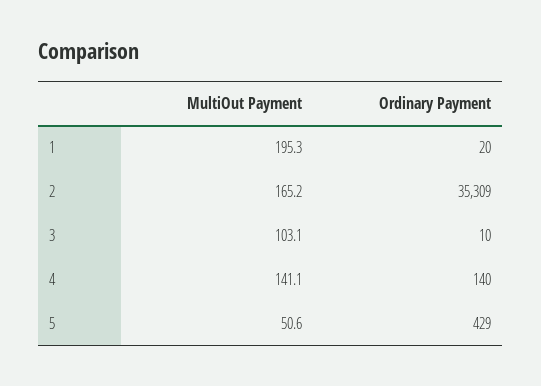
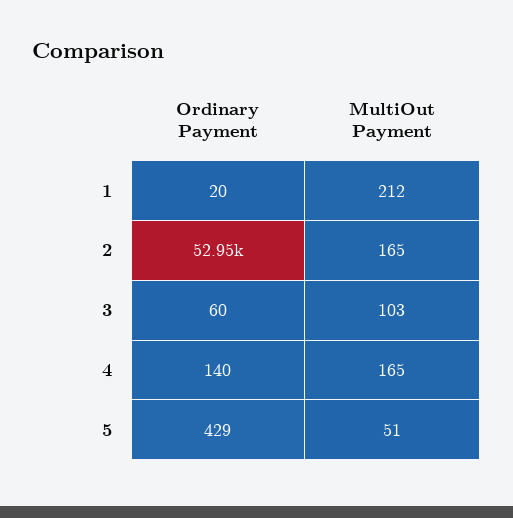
MultiOut Payment, 1: 195.3 -> 212
Ordinary Payment, 2: 35309 -> 52950
Ordinary Payment, 3: 10 -> 60
MultiOut Payment, 4: 141.1 -> 165

